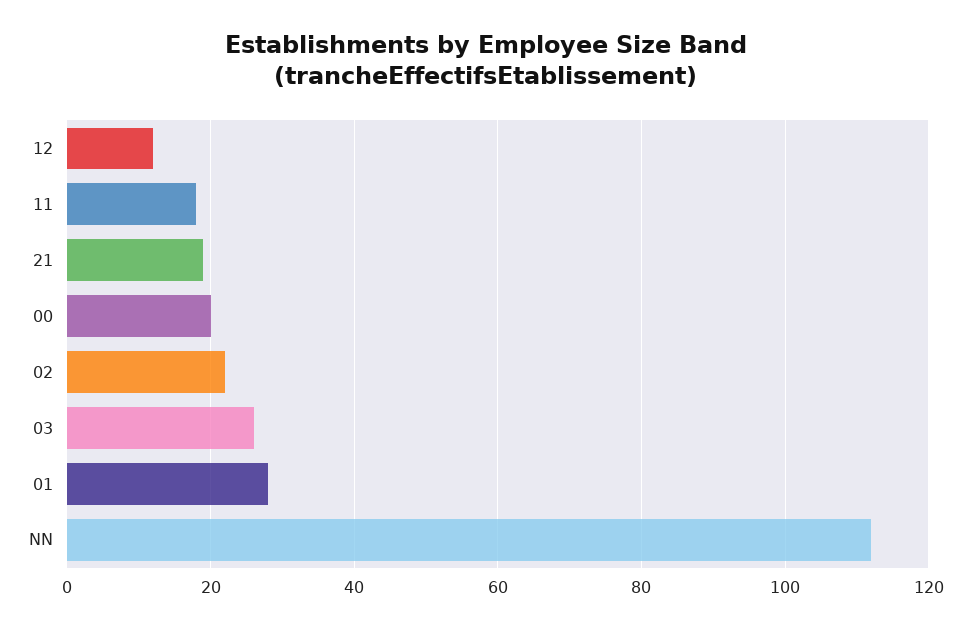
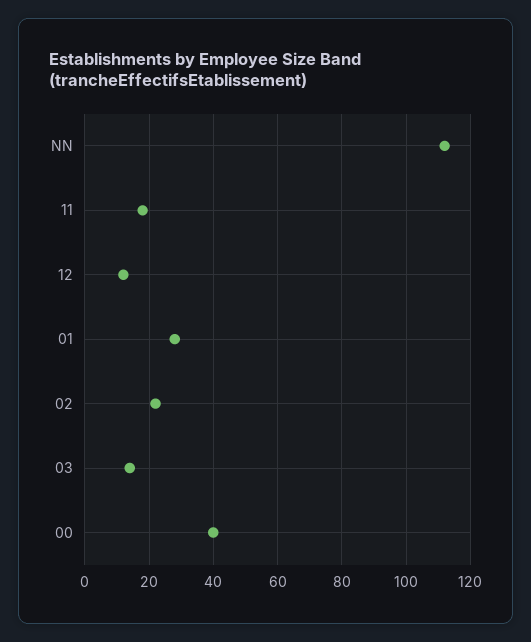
21: 20 -> none
00: 20 -> 40
03: 25 -> 15

